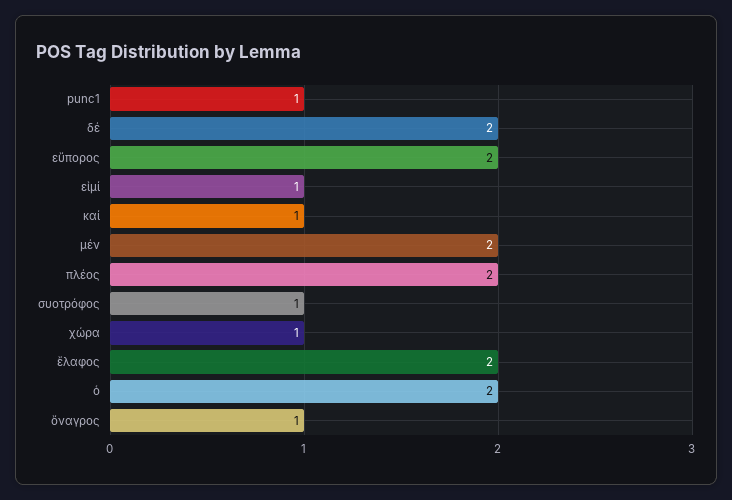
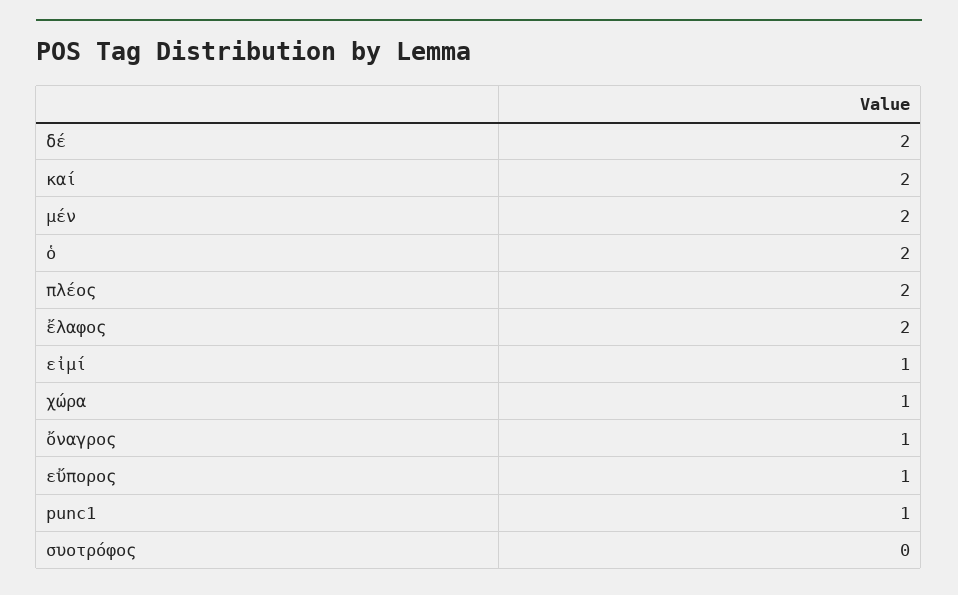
εὔπορος: 2 -> 1
καί: 1 -> 2
συοτρόφος: 1 -> 0

